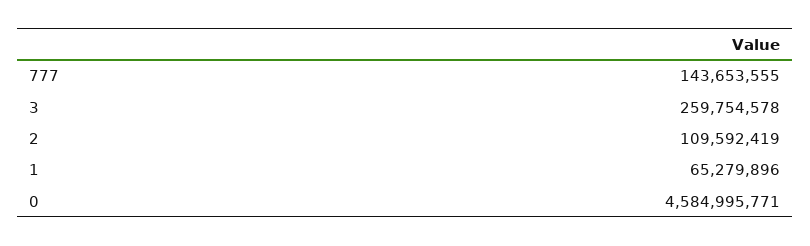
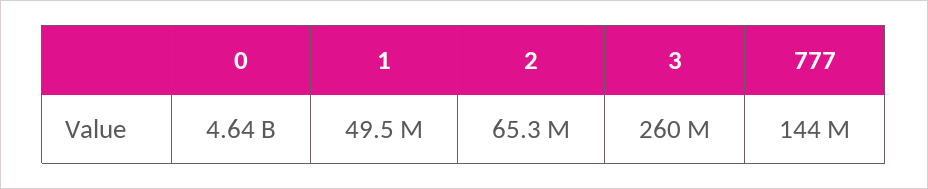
2: 109592419 -> 65300000
1: 65279896 -> 49500000
0: 4584995771 -> 4640000000

